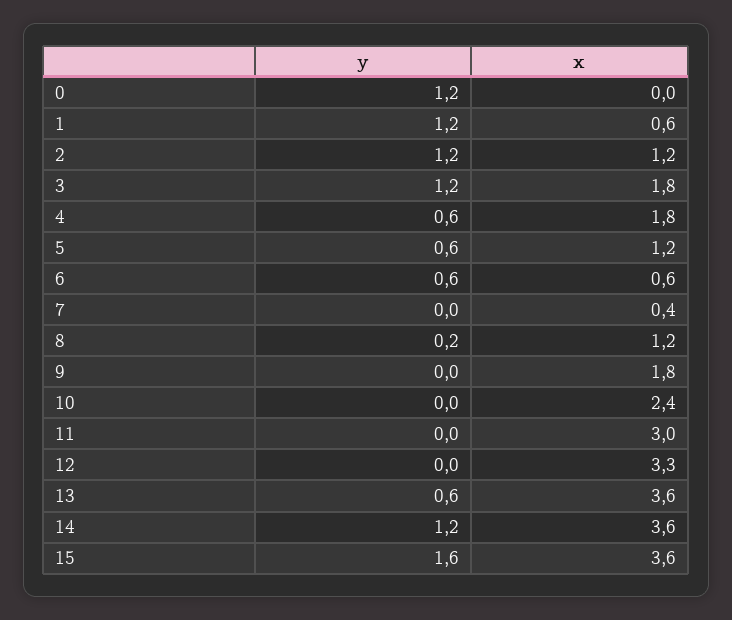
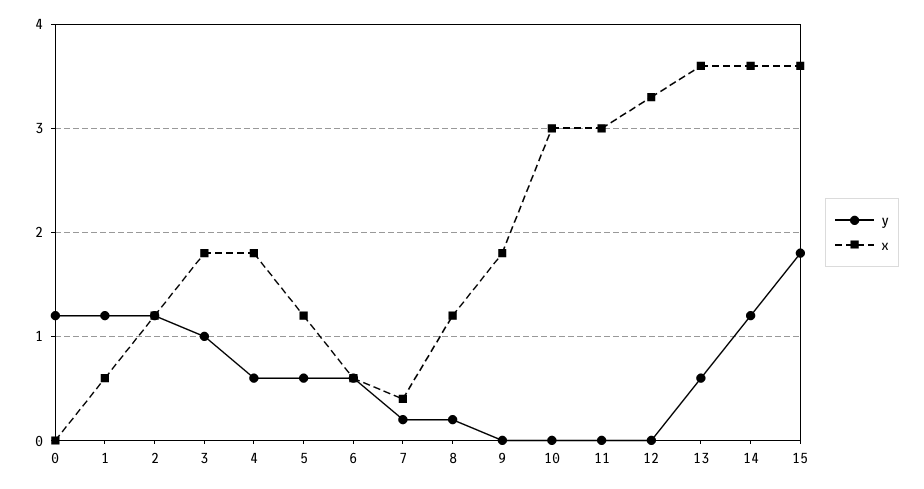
y, 3: 1.2 -> 1
y, 7: 0 -> 0.2
x, 10: 2.4 -> 3
y, 15: 1.6 -> 1.8

